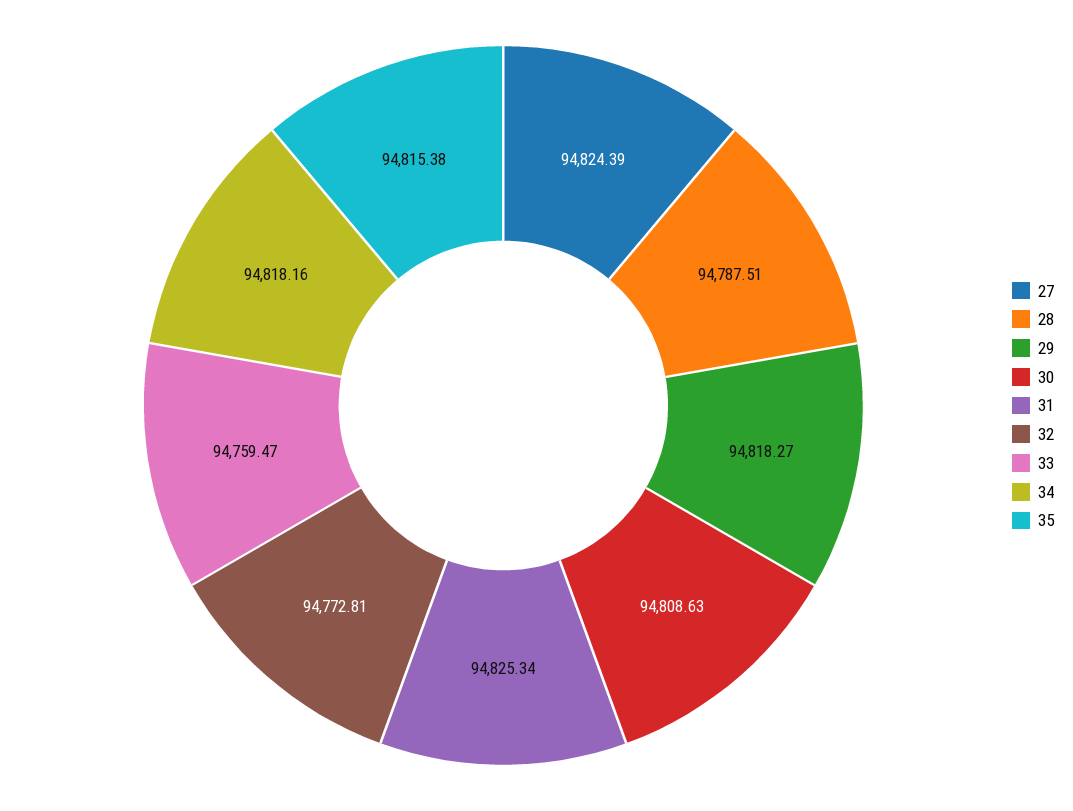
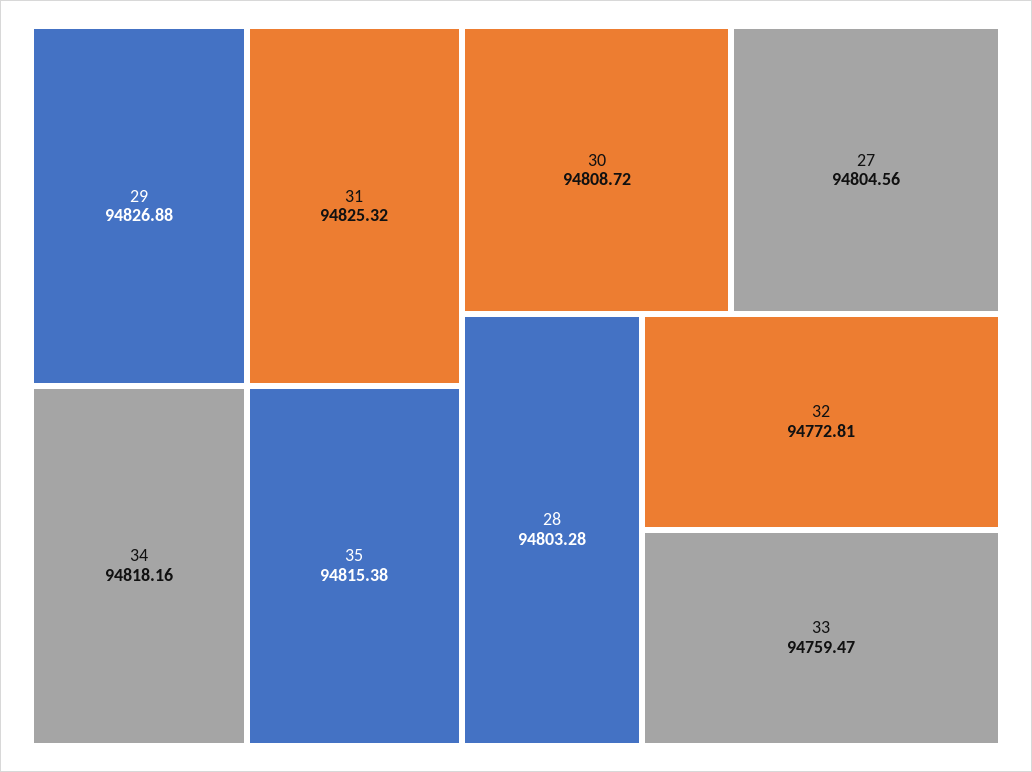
27: 94824.39 -> 94804.56
28: 94787.51 -> 94803.28
29: 94818.27 -> 94826.88
30: 94808.63 -> 94808.72
31: 94825.34 -> 94825.32

